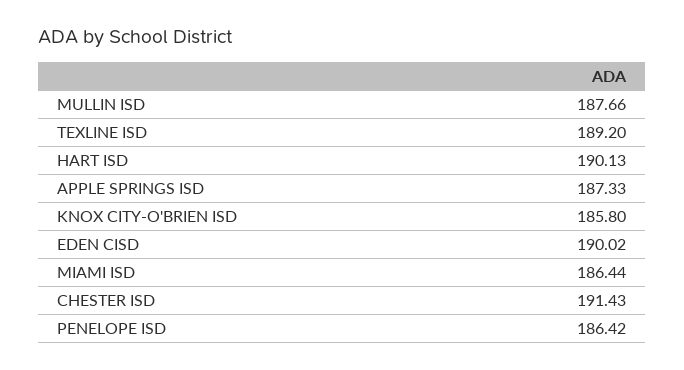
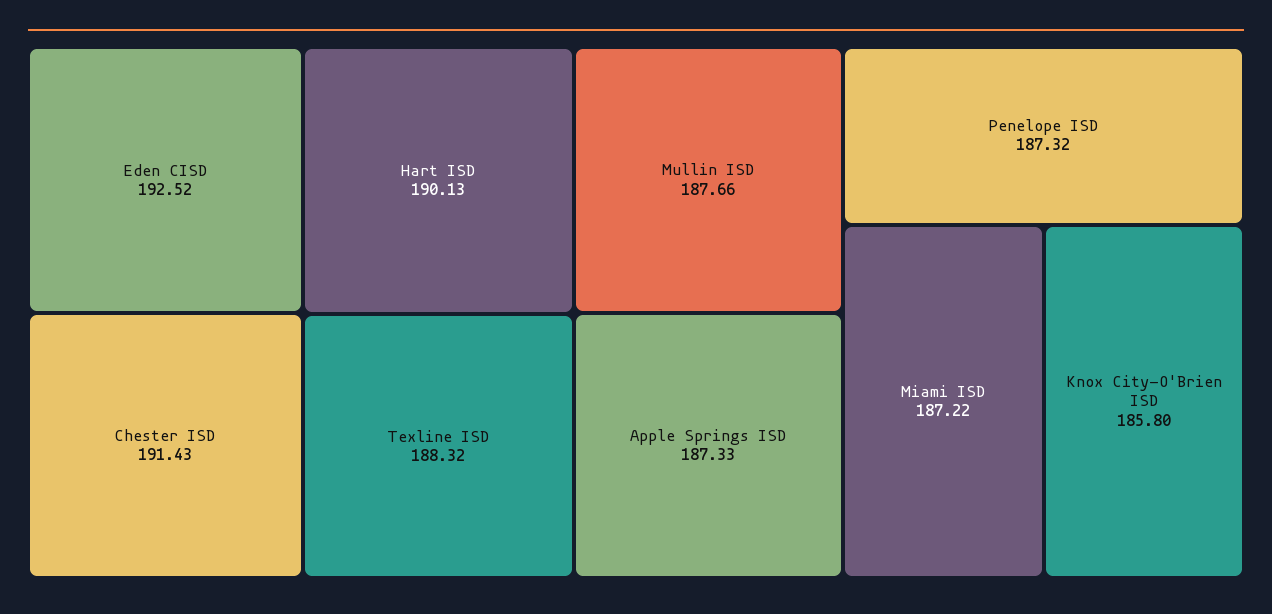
TEXLINE ISD: 189.2 -> 188.32
EDEN CISD: 190.02 -> 192.52
MIAMI ISD: 186.44 -> 187.22
PENELOPE ISD: 186.42 -> 187.32

